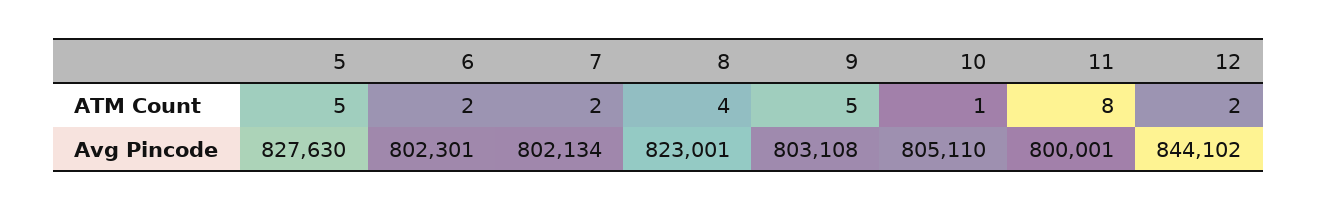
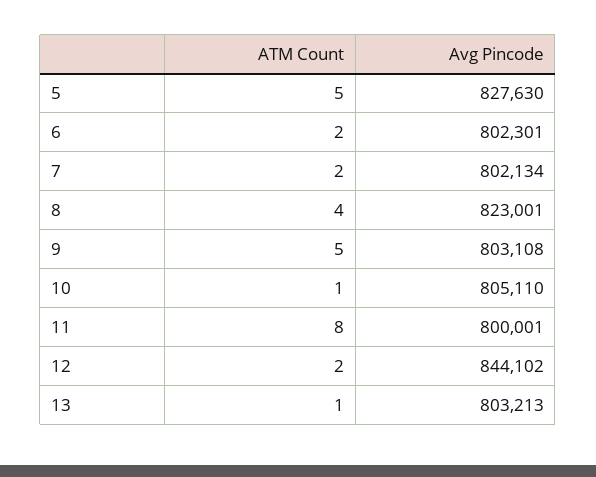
13, ATM Count: none -> 1
13, Avg Pincode: none -> 803213

